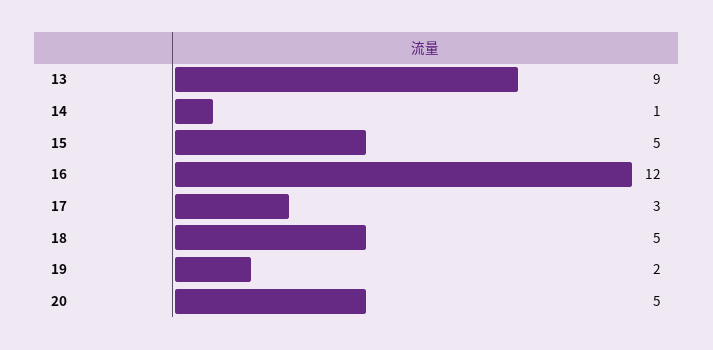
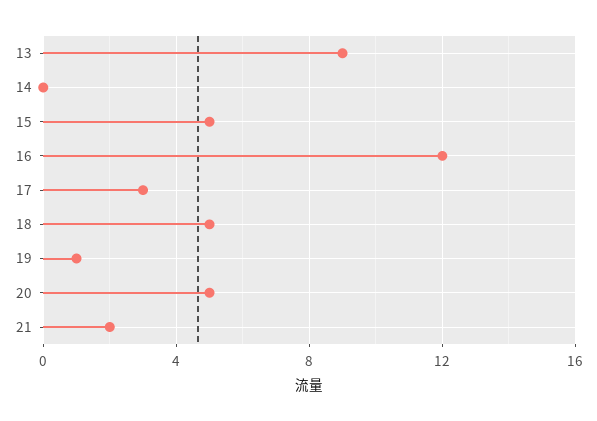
14: 1 -> 0
19: 2 -> 1
21: none -> 2

